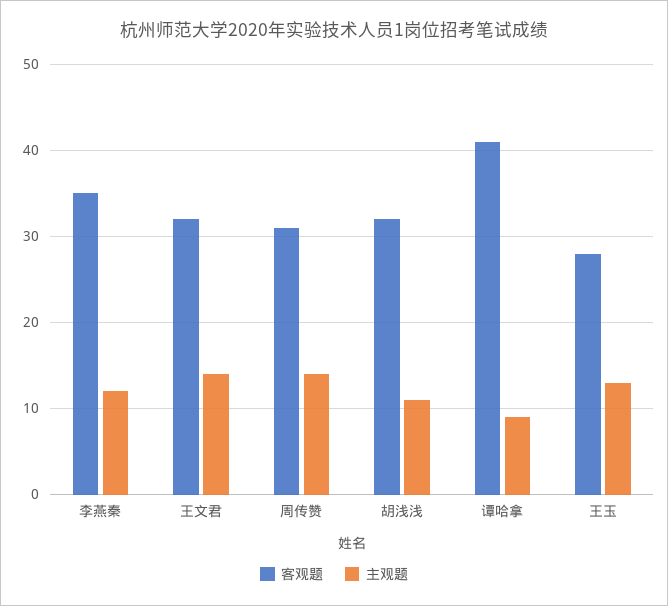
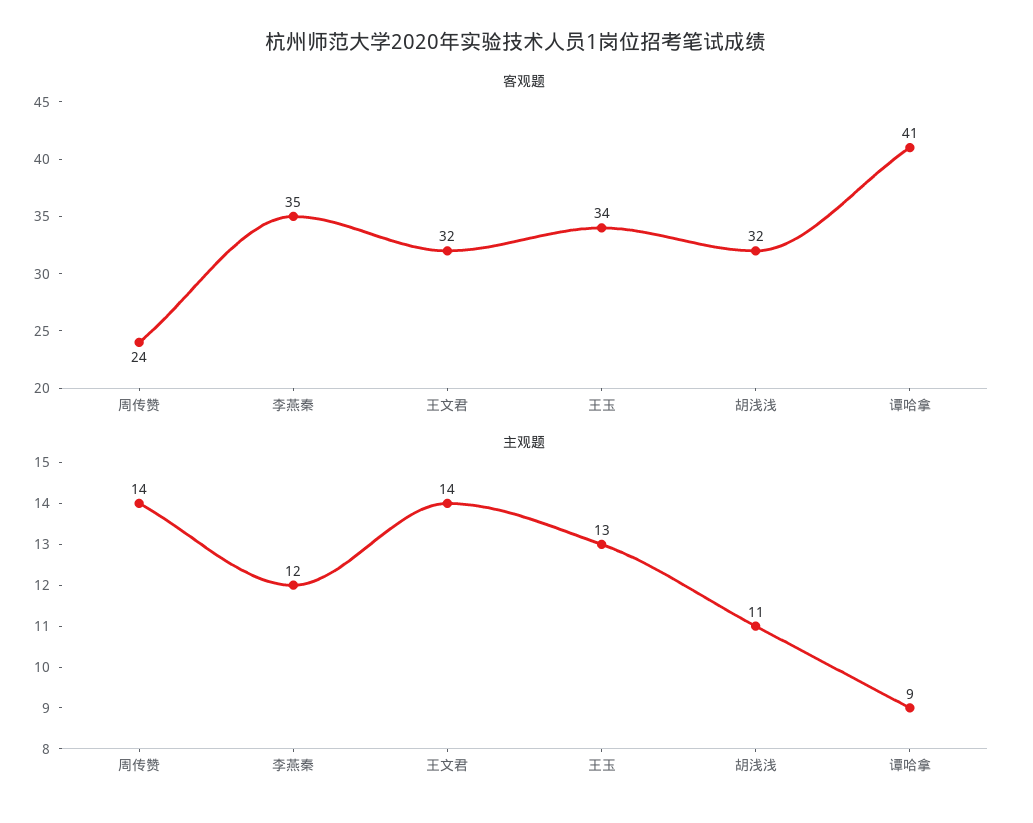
客观题, 周传赞: 31 -> 24
客观题, 王玉: 28 -> 34

